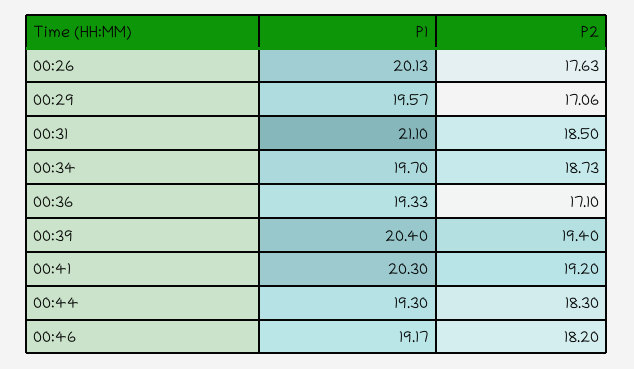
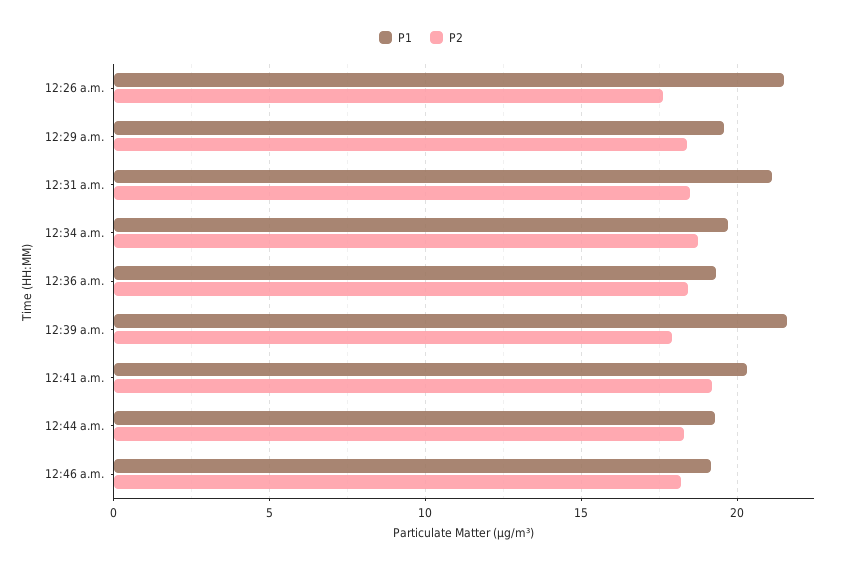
P1, 00:26: 20.13 -> 21.5
P2, 00:29: 17.06 -> 18.5
P2, 00:36: 17.1 -> 18.5
P1, 00:39: 20.4 -> 21.5
P2, 00:39: 19.4 -> 18

